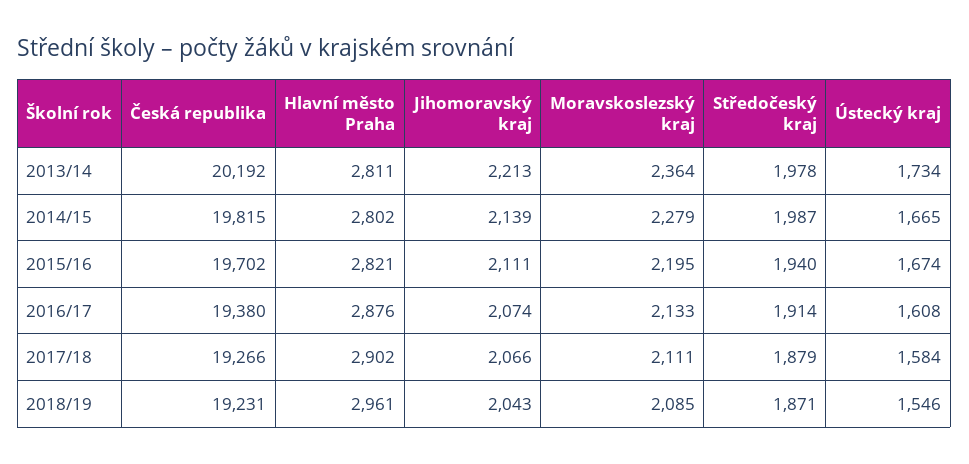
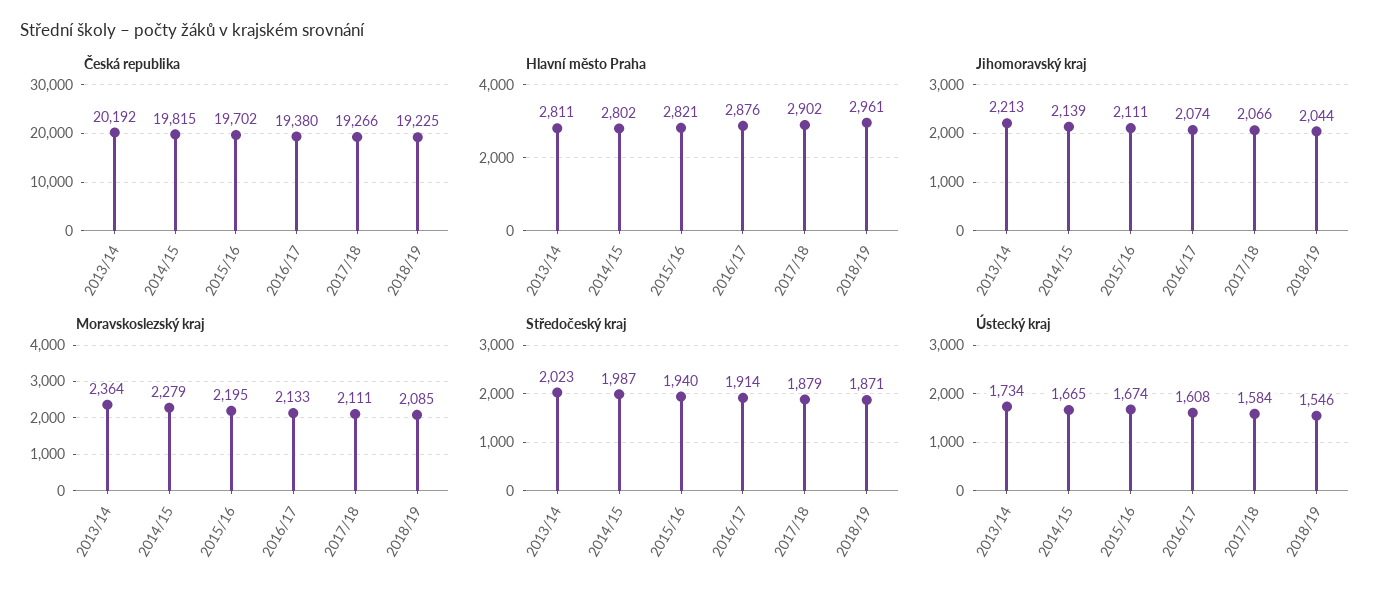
Středočeský kraj, 2013/14: 1978 -> 2023
Česká republika, 2018/19: 19231 -> 19225
Jihomoravský kraj, 2018/19: 2043 -> 2044

